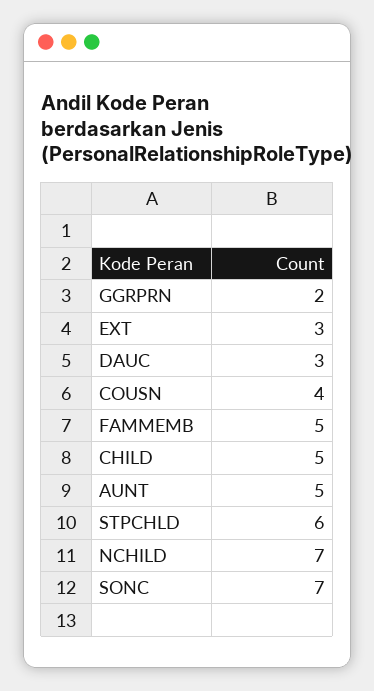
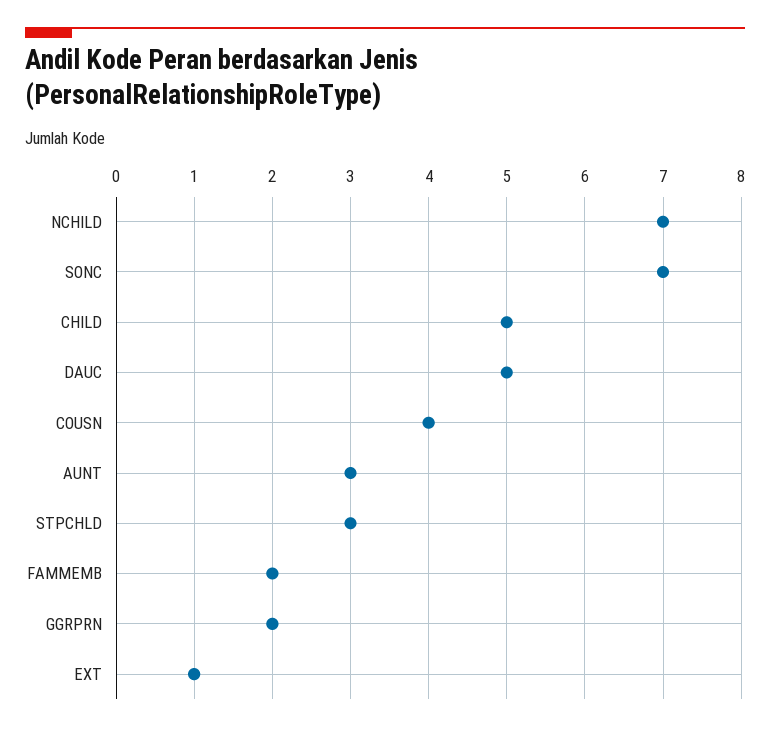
EXT: 3 -> 1
DAUC: 3 -> 5
FAMMEMB: 5 -> 2
AUNT: 5 -> 3
STPCHLD: 6 -> 3

